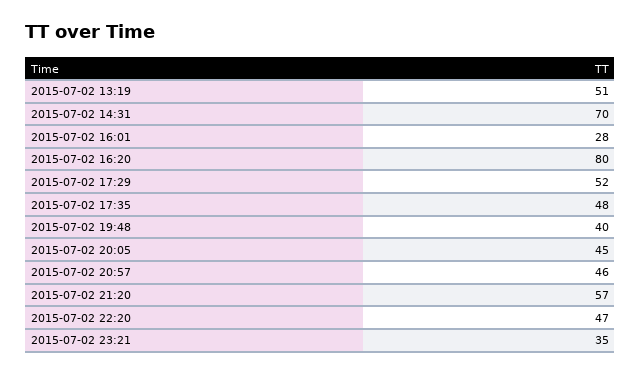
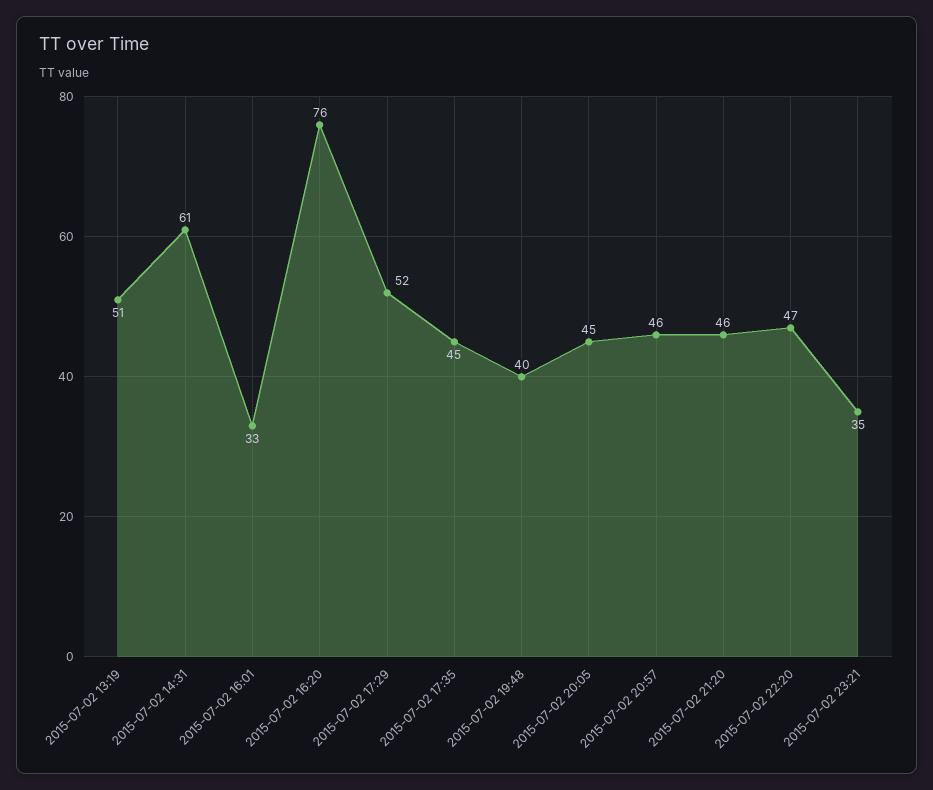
2015-07-02 14:31: 70 -> 61
2015-07-02 16:01: 28 -> 33
2015-07-02 16:20: 80 -> 76
2015-07-02 17:35: 48 -> 45
2015-07-02 21:20: 57 -> 46

